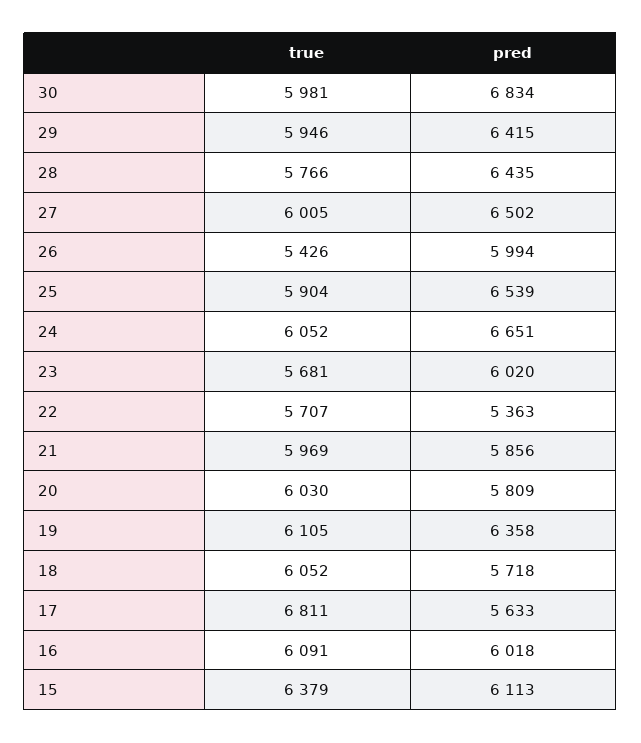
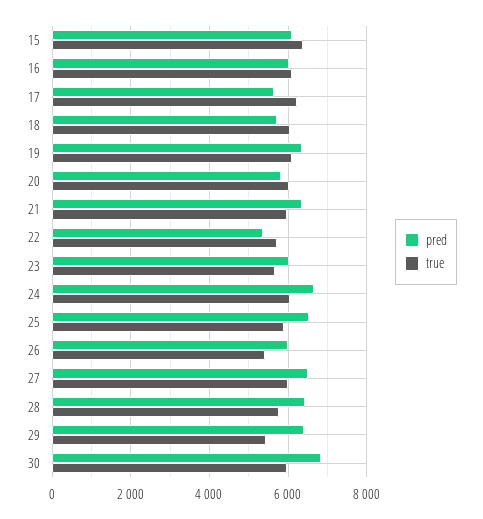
true, 29: 5946 -> 5400
pred, 21: 5856 -> 6400
true, 17: 6811 -> 6200

